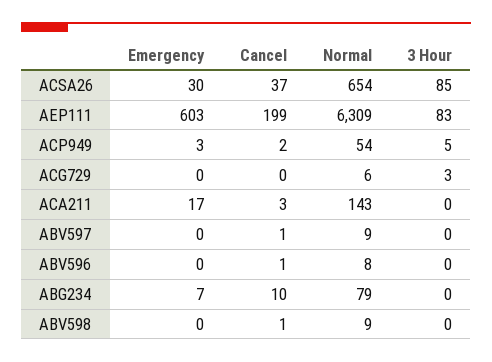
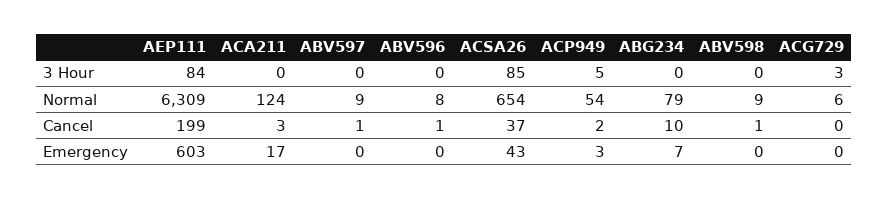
Emergency, ACSA26: 30 -> 43
3 Hour, AEP111: 83 -> 84
Normal, ACA211: 143 -> 124

